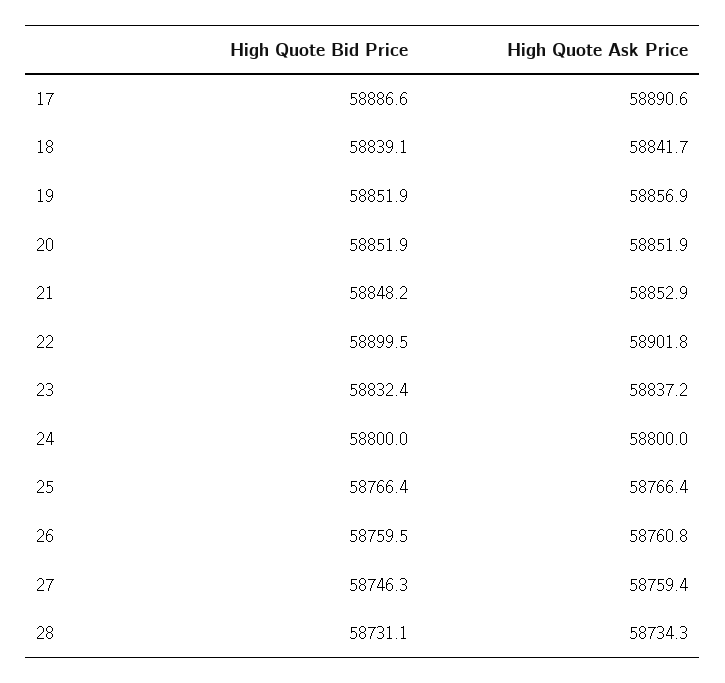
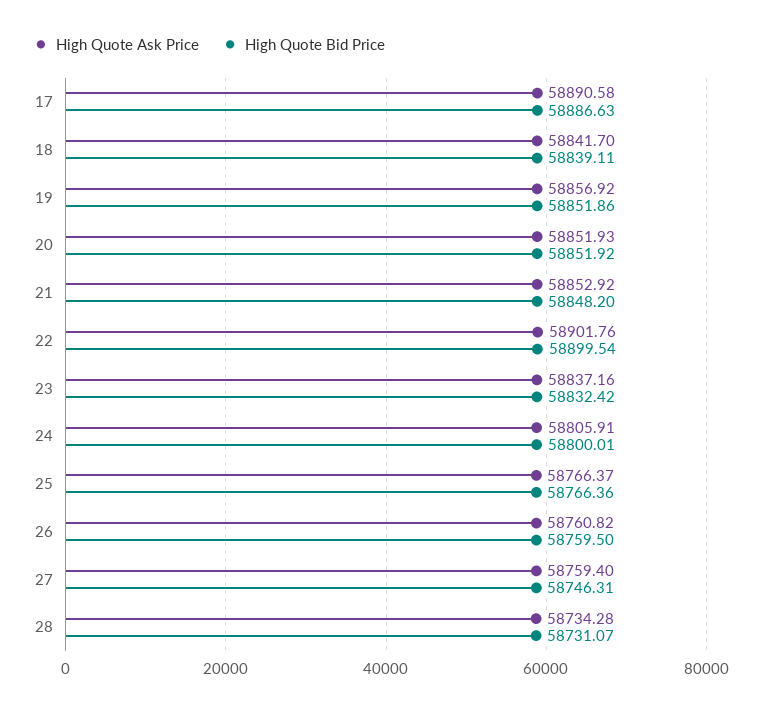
High Quote Ask Price, 24: 58800 -> 58805.91

